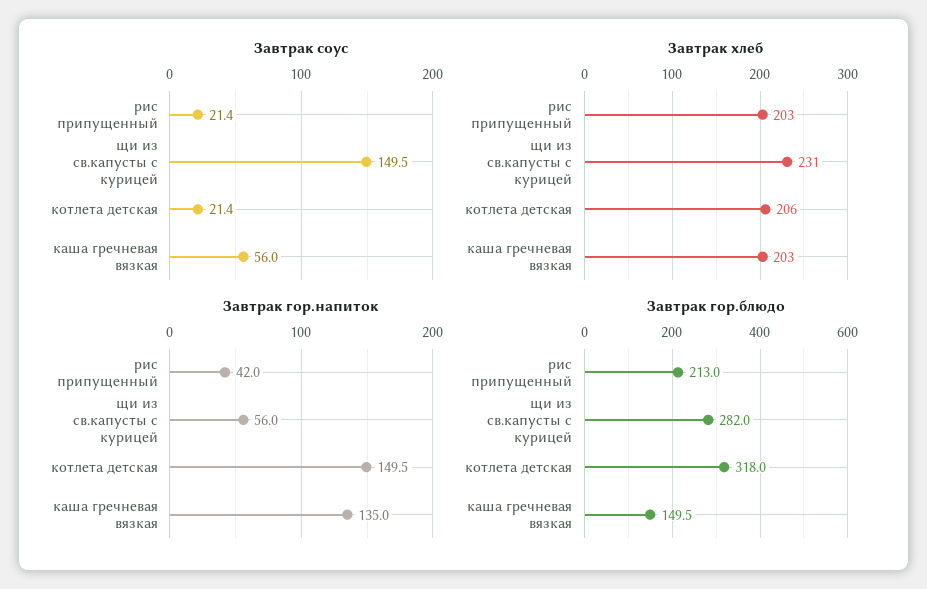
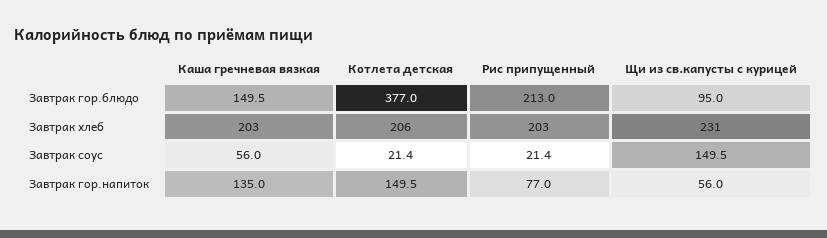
Завтрак гор.напиток, рис припущенный: 42 -> 77
Завтрак гор.блюдо, щи из св.капусты с курицей: 282 -> 95
Завтрак гор.блюдо, котлета детская: 318 -> 377

